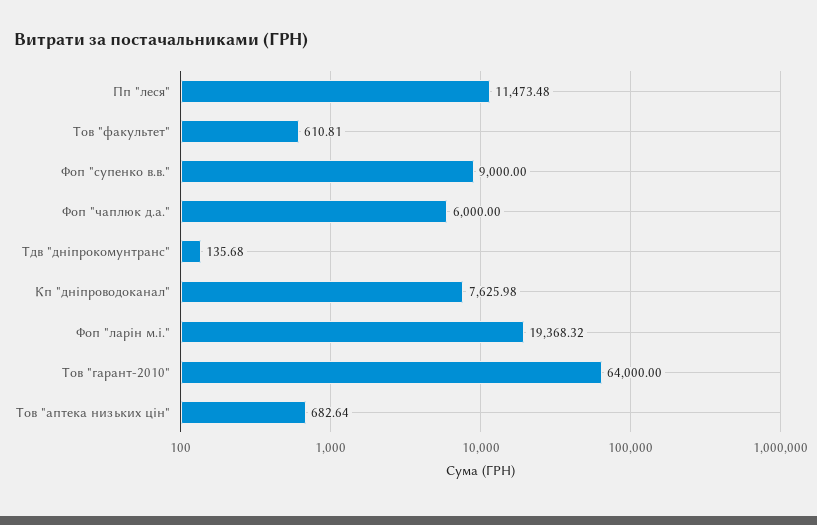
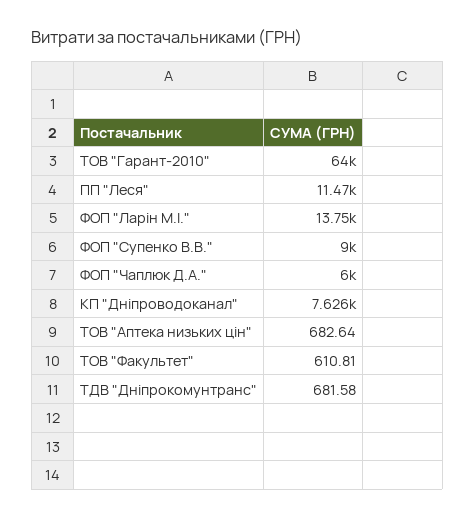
Тдв "дніпрокомунтранс": 135.68 -> 681.58
Фоп "ларін м.і.": 19368.32 -> 13750

